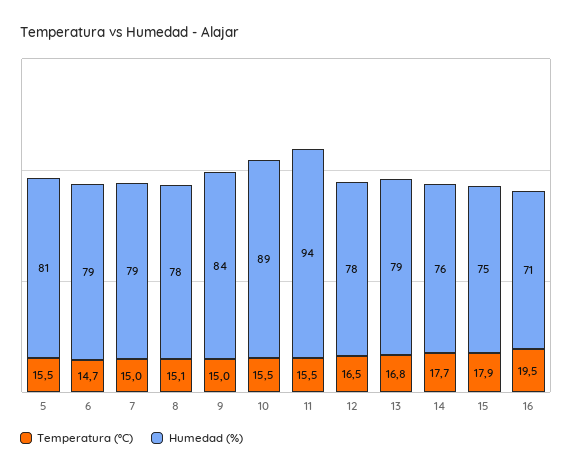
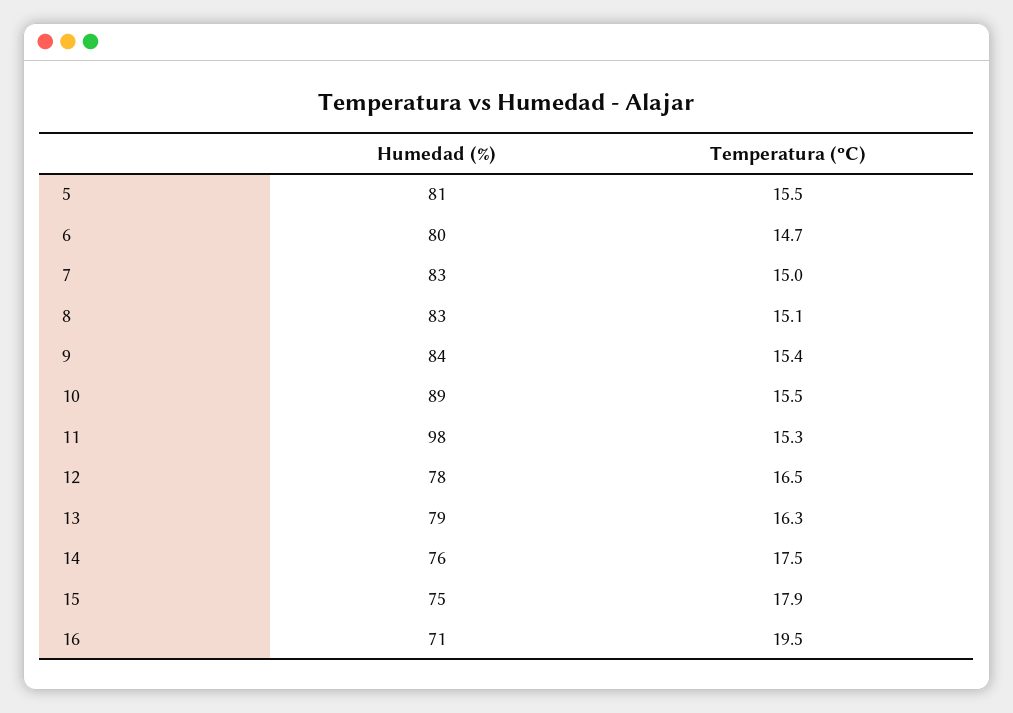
Humedad (%), 6: 79 -> 80
Humedad (%), 7: 79 -> 83
Humedad (%), 8: 78 -> 83
Temperatura (ºC), 9: 15 -> 15.4
Temperatura (ºC), 11: 15.5 -> 15.3
Humedad (%), 11: 94 -> 98
Temperatura (ºC), 13: 16.8 -> 16.3
Temperatura (ºC), 14: 17.7 -> 17.5

